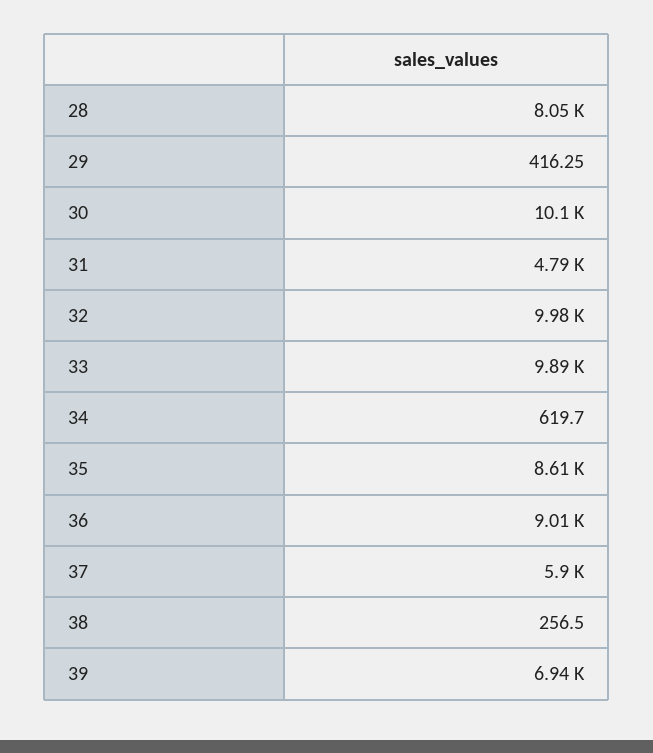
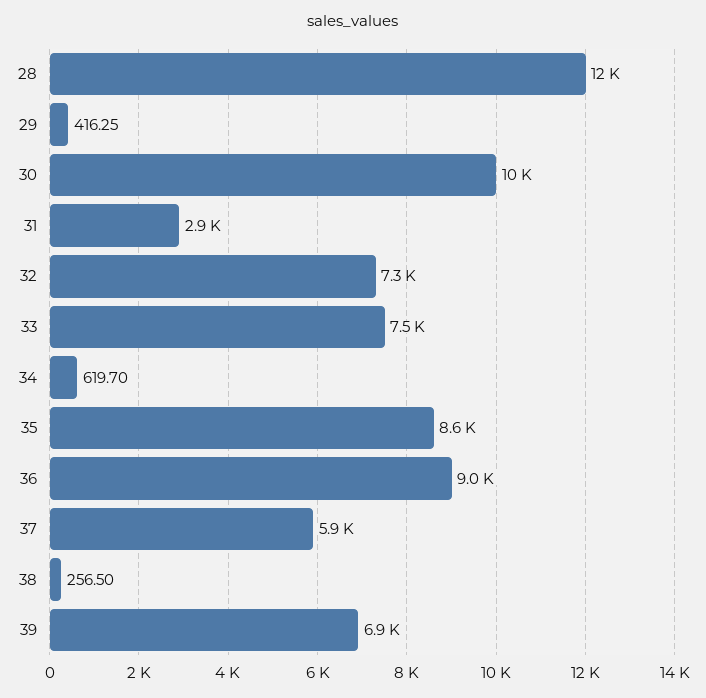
28: 8050 -> 12000
31: 4790 -> 2900
32: 9980 -> 7300
33: 9890 -> 7500

